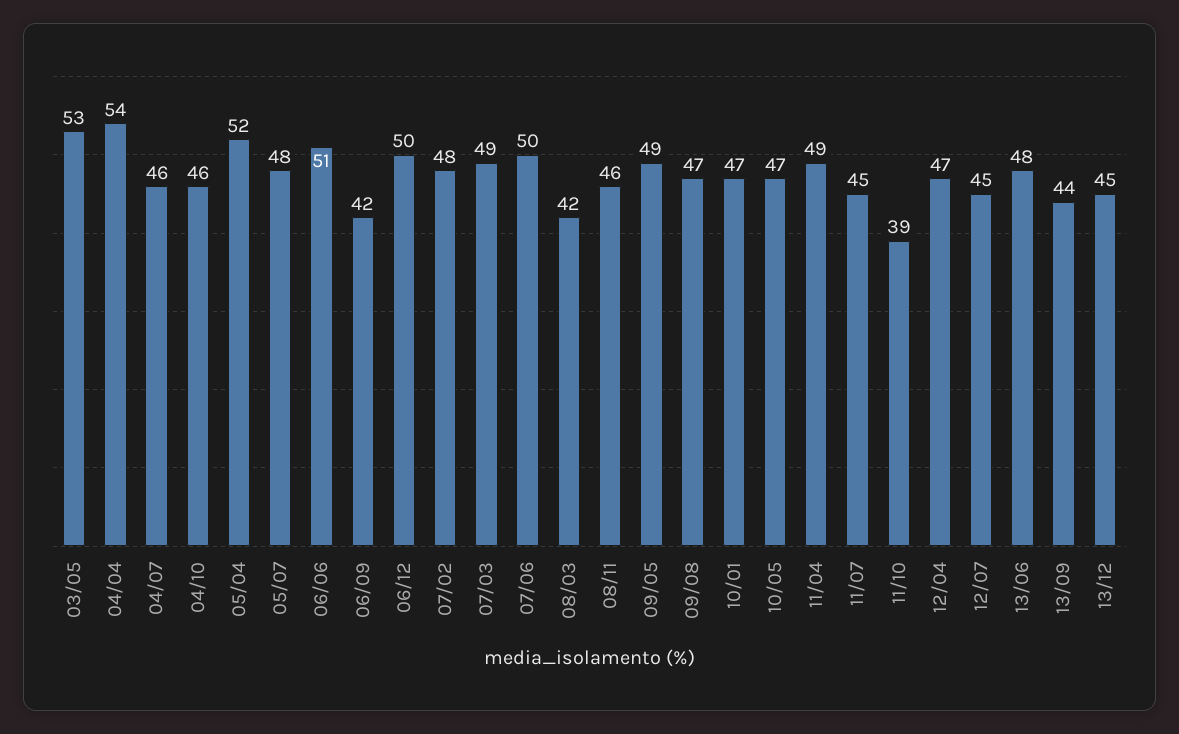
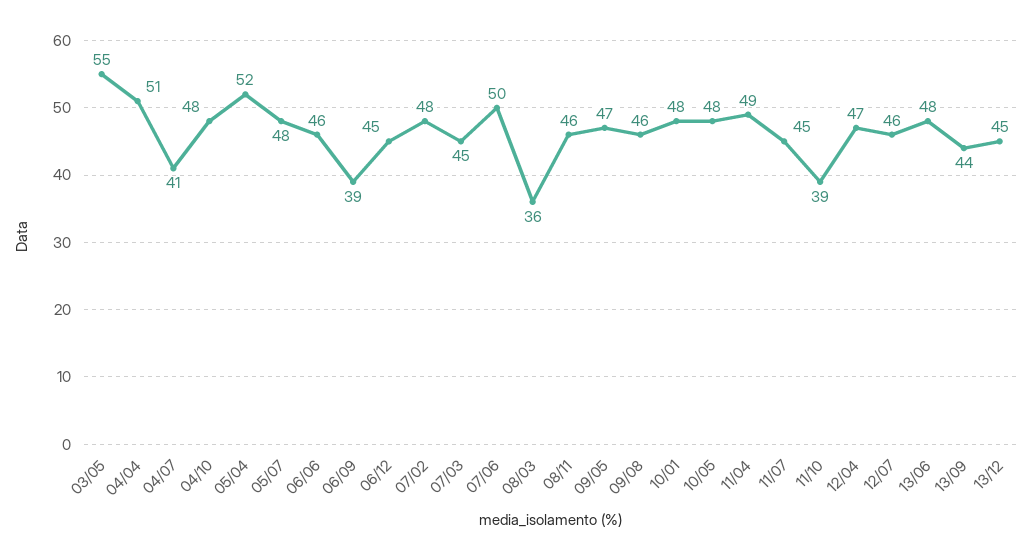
03/05: 53 -> 55
04/04: 54 -> 51
04/07: 46 -> 41
04/10: 46 -> 48
06/06: 51 -> 46
06/09: 42 -> 39
06/12: 50 -> 45
07/03: 49 -> 45
08/03: 42 -> 36
09/05: 49 -> 47
09/08: 47 -> 46
10/01: 47 -> 48
10/05: 47 -> 48
12/07: 45 -> 46

